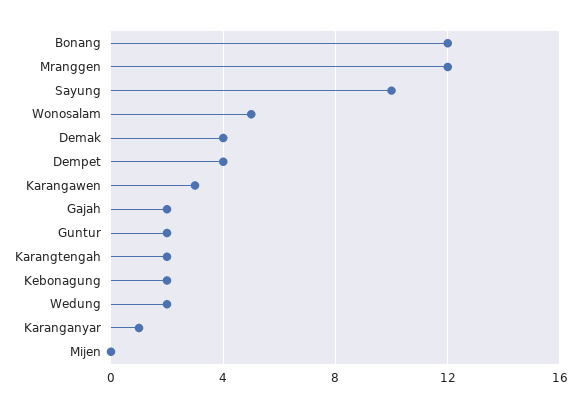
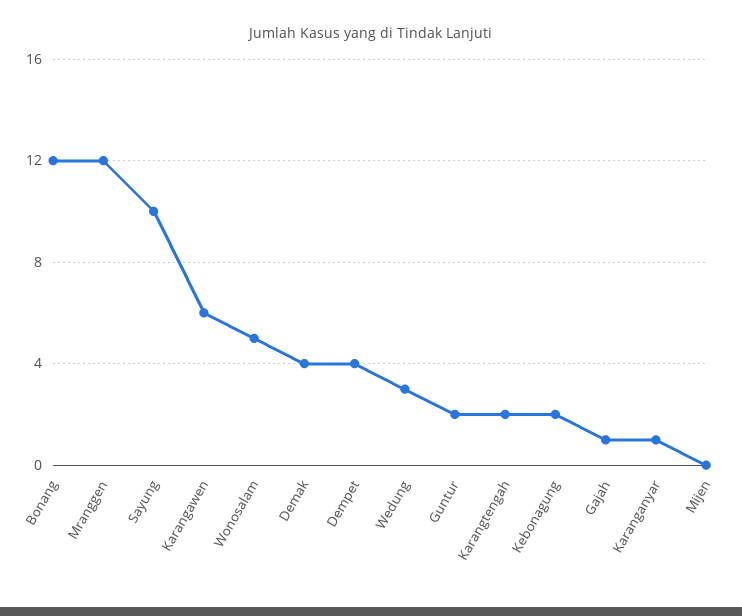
Karangawen: 3 -> 6
Gajah: 2 -> 1
Wedung: 2 -> 3

